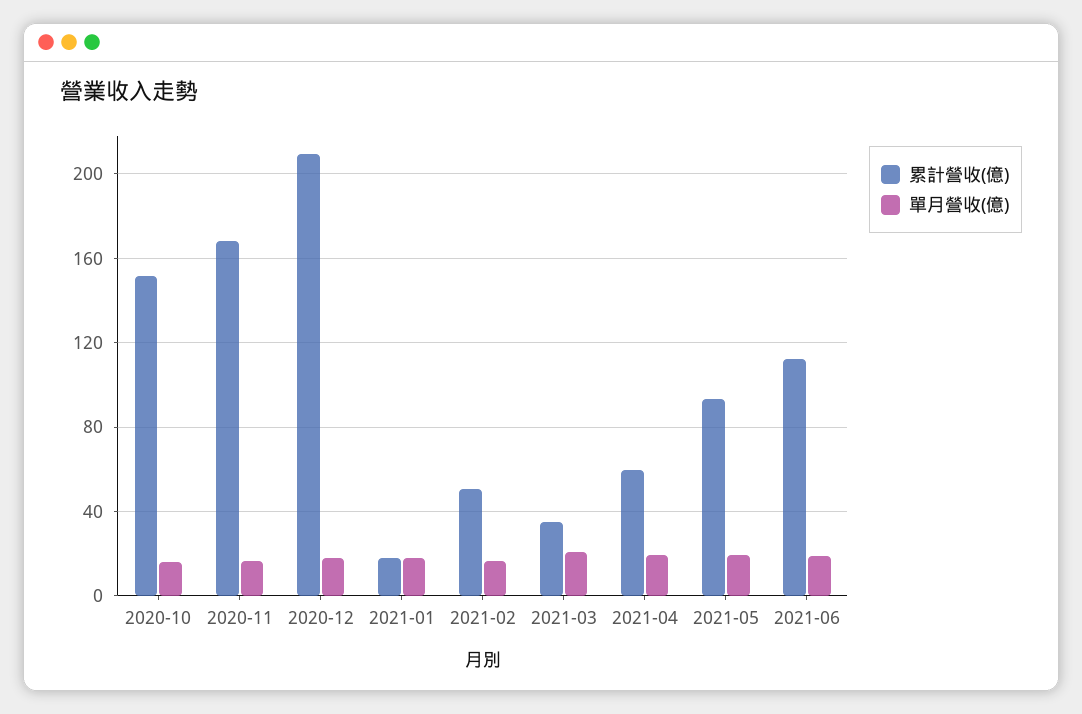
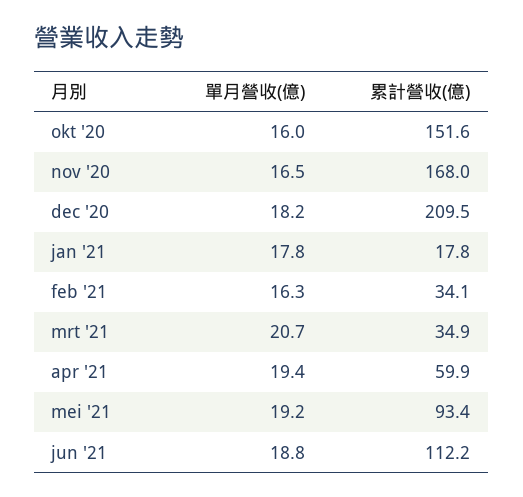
累計營收(億), 2021-02: 50 -> 34.1

